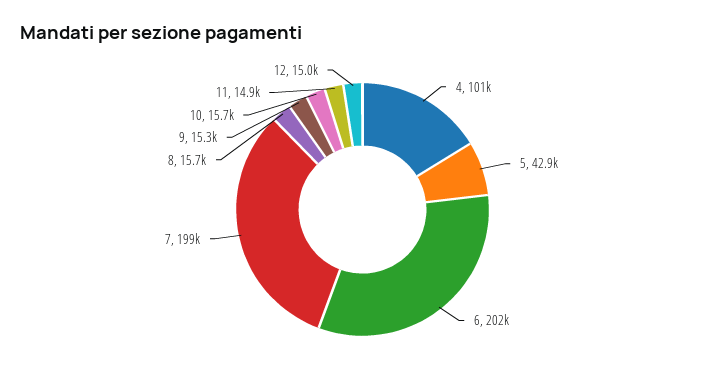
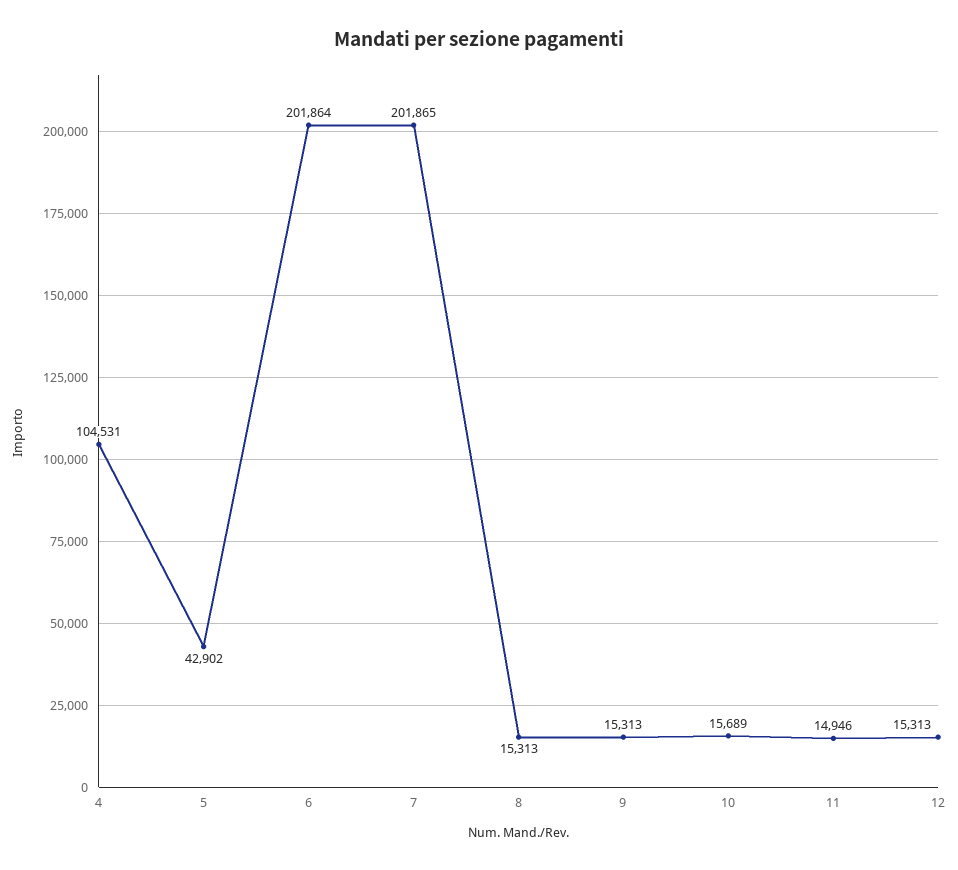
4: 101000 -> 104531
7: 199000 -> 201865
8: 15700 -> 15313
12: 15000 -> 15313

